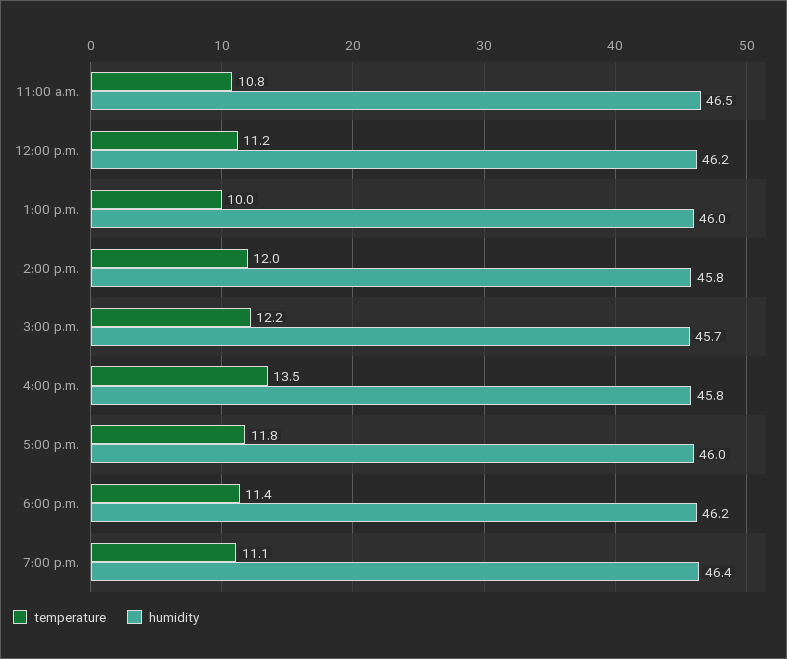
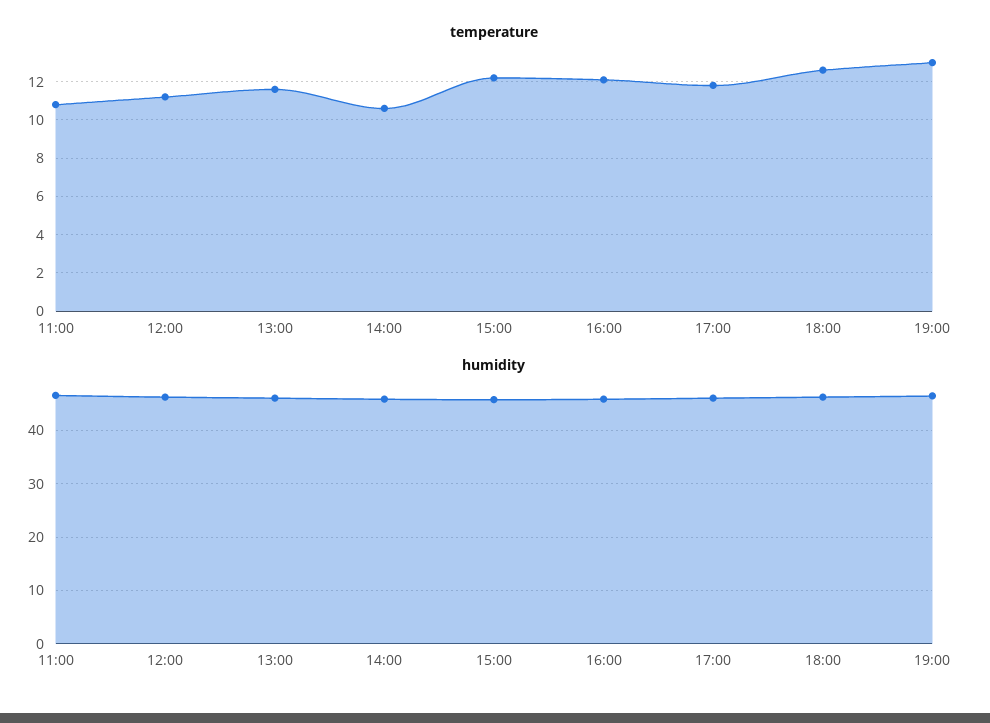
temperature, 1:00 p.m.: 10 -> 11.5
temperature, 2:00 p.m.: 12 -> 10.5
temperature, 4:00 p.m.: 13.5 -> 12
temperature, 6:00 p.m.: 11.4 -> 12.5
temperature, 7:00 p.m.: 11.1 -> 13

